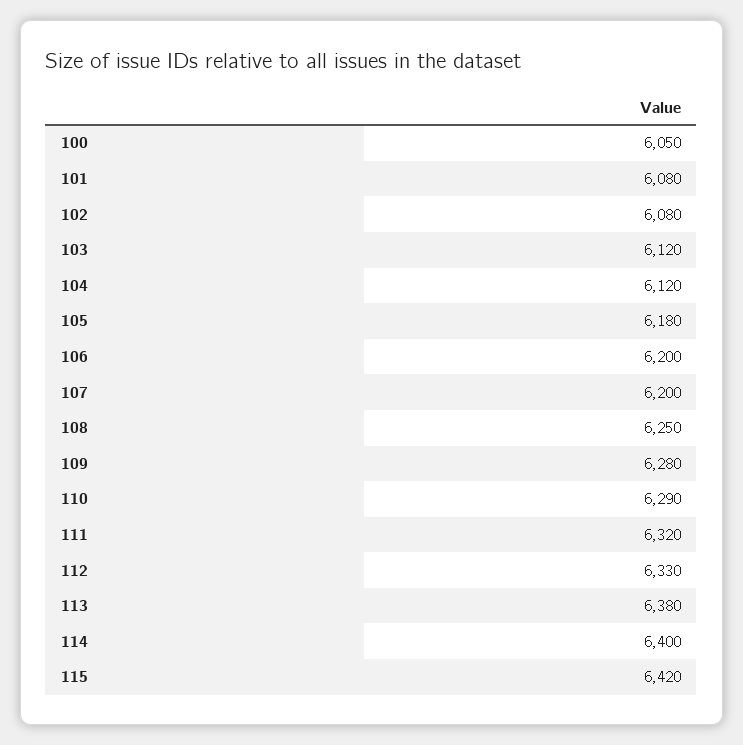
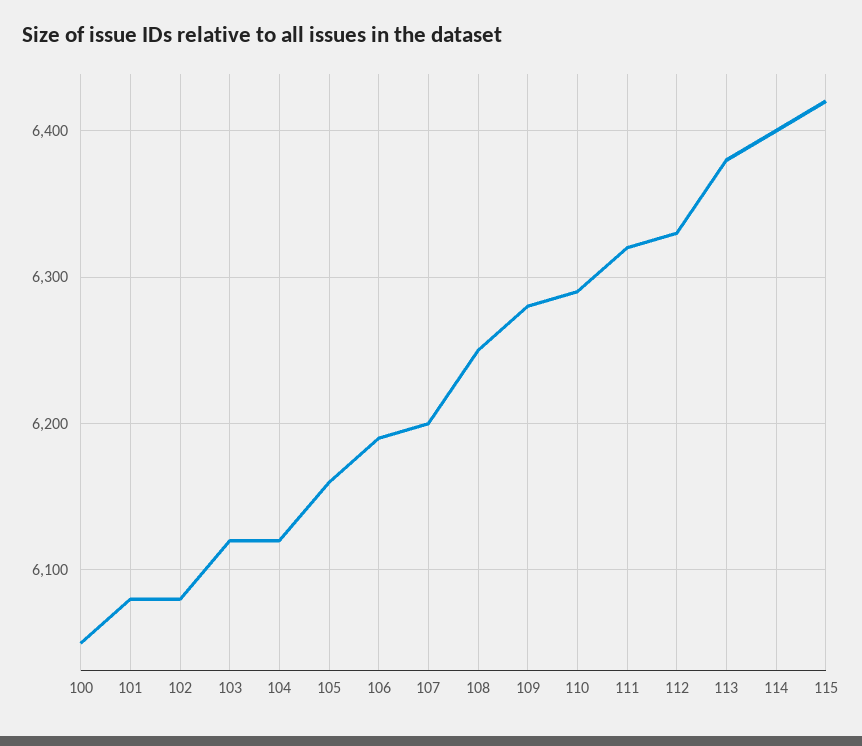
105: 6180 -> 6160
106: 6200 -> 6190

